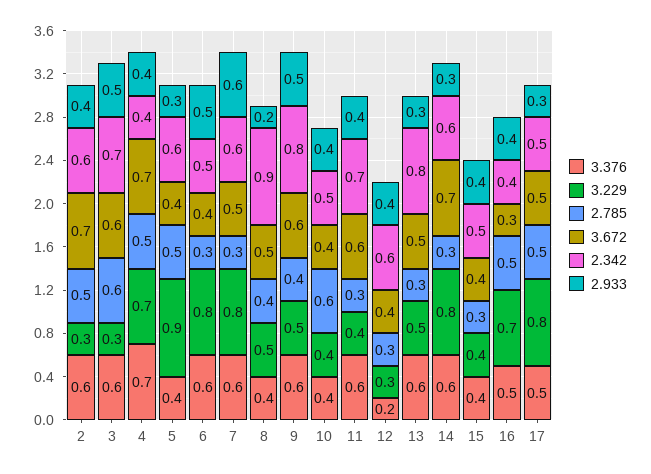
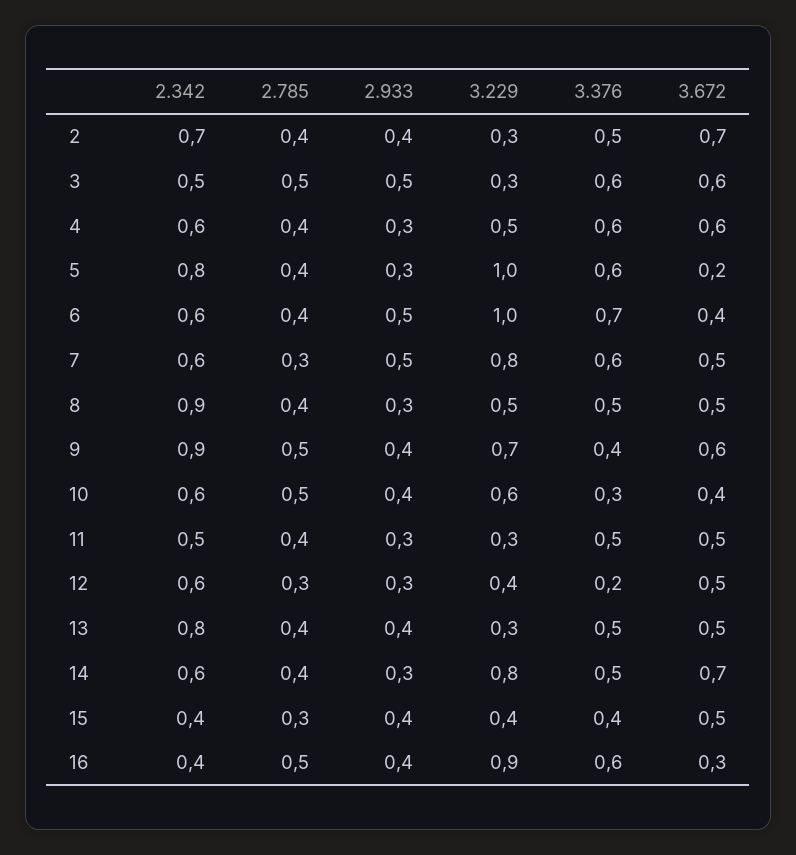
3.376, 2: 0.6 -> 0.5
2.785, 2: 0.5 -> 0.4
2.342, 2: 0.6 -> 0.7
2.785, 3: 0.6 -> 0.5
2.342, 3: 0.7 -> 0.5
3.376, 4: 0.7 -> 0.6
3.229, 4: 0.7 -> 0.5
2.785, 4: 0.5 -> 0.4
3.672, 4: 0.7 -> 0.6
2.342, 4: 0.4 -> 0.6
2.933, 4: 0.4 -> 0.3
3.376, 5: 0.4 -> 0.6
3.229, 5: 0.9 -> 1
2.785, 5: 0.5 -> 0.4
3.672, 5: 0.4 -> 0.2
2.342, 5: 0.6 -> 0.8
3.376, 6: 0.6 -> 0.7
3.229, 6: 0.8 -> 1
2.785, 6: 0.3 -> 0.4
2.342, 6: 0.5 -> 0.6
2.933, 7: 0.6 -> 0.5
3.376, 8: 0.4 -> 0.5
2.933, 8: 0.2 -> 0.3
3.376, 9: 0.6 -> 0.4
3.229, 9: 0.5 -> 0.7
2.785, 9: 0.4 -> 0.5
2.342, 9: 0.8 -> 0.9
2.933, 9: 0.5 -> 0.4
3.376, 10: 0.4 -> 0.3
3.229, 10: 0.4 -> 0.6
2.785, 10: 0.6 -> 0.5
2.342, 10: 0.5 -> 0.6
3.376, 11: 0.6 -> 0.5
3.229, 11: 0.4 -> 0.3
2.785, 11: 0.3 -> 0.4
3.672, 11: 0.6 -> 0.5
2.342, 11: 0.7 -> 0.5
2.933, 11: 0.4 -> 0.3
3.229, 12: 0.3 -> 0.4
3.672, 12: 0.4 -> 0.5
2.933, 12: 0.4 -> 0.3
3.376, 13: 0.6 -> 0.5
3.229, 13: 0.5 -> 0.3
2.785, 13: 0.3 -> 0.4
2.933, 13: 0.3 -> 0.4
3.376, 14: 0.6 -> 0.5
2.785, 14: 0.3 -> 0.4
3.672, 15: 0.4 -> 0.5
2.342, 15: 0.5 -> 0.4
3.376, 16: 0.5 -> 0.6
3.229, 16: 0.7 -> 0.9
3.376, 17: 0.5 -> none
3.229, 17: 0.8 -> none
2.785, 17: 0.5 -> none
3.672, 17: 0.5 -> none
2.342, 17: 0.5 -> none
2.933, 17: 0.3 -> none

